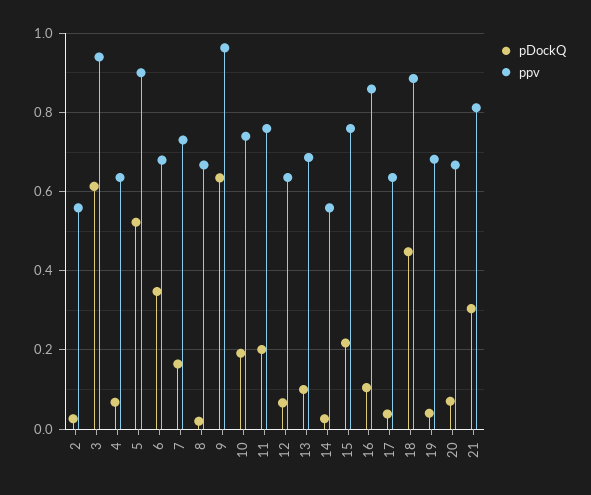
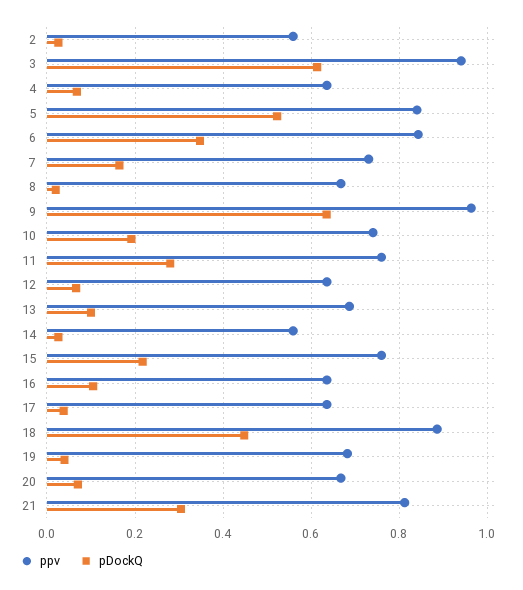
ppv, 5: 0.9 -> 0.84
ppv, 6: 0.68 -> 0.84
pDockQ, 11: 0.2 -> 0.28
ppv, 16: 0.86 -> 0.64

